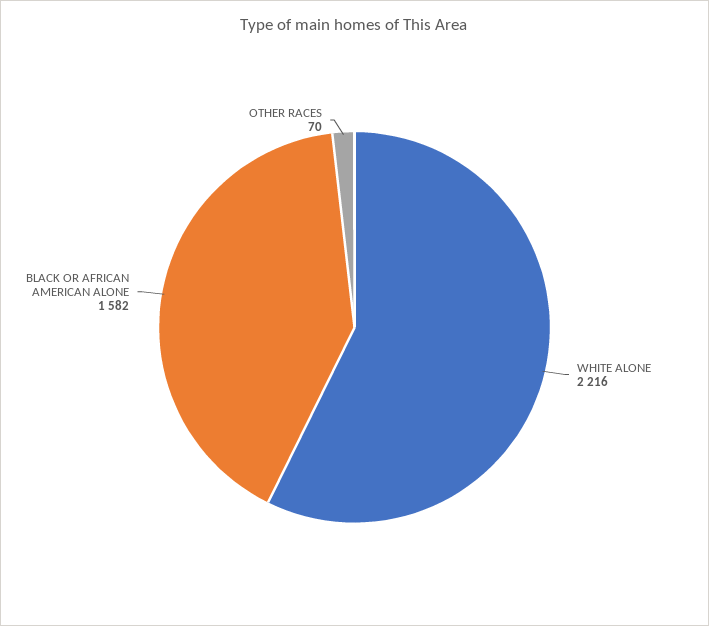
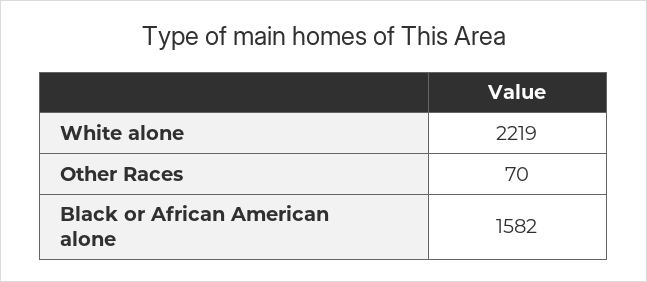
WHITE ALONE: 2216 -> 2219

